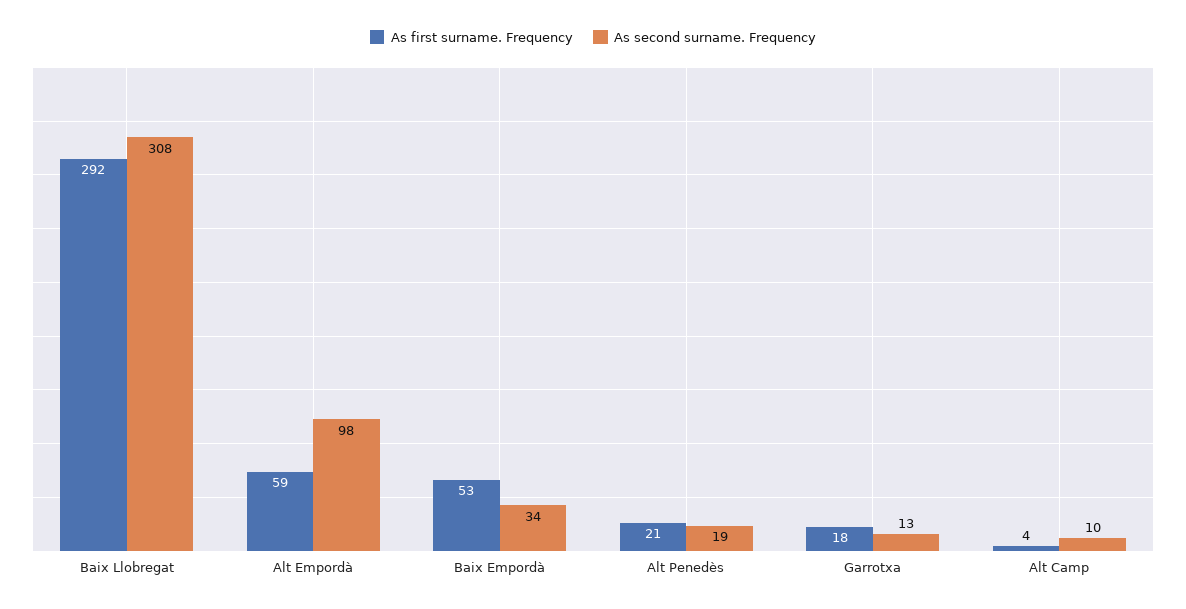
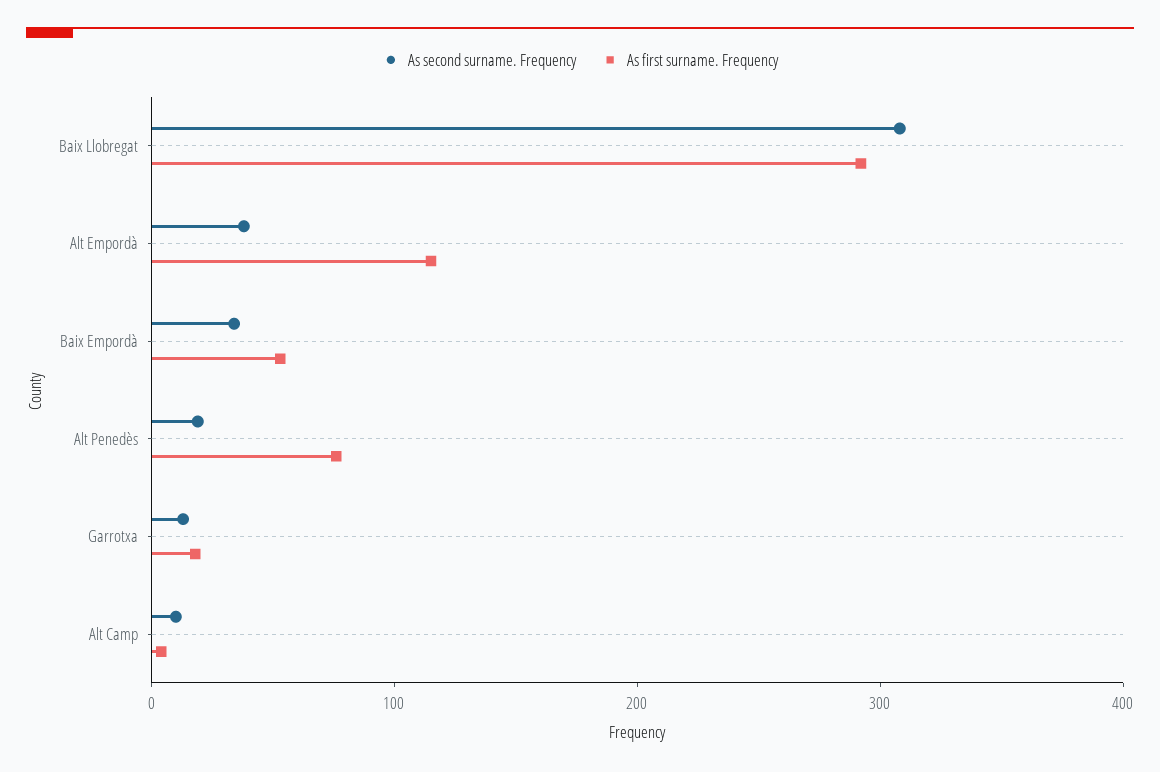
As first surname. Frequency, Alt Empordà: 59 -> 120
As second surname. Frequency, Alt Empordà: 98 -> 40
As first surname. Frequency, Alt Penedès: 21 -> 80

